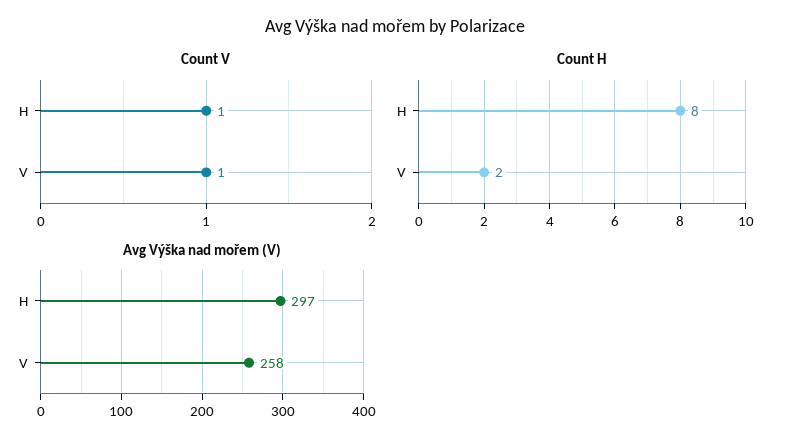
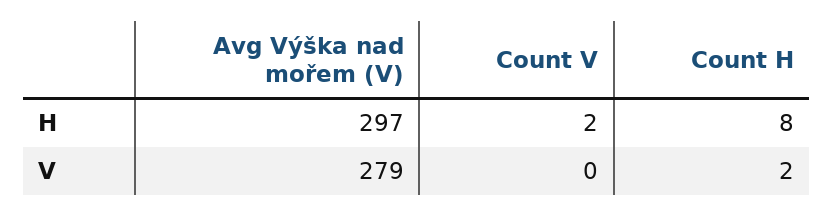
Count V, H: 1 -> 2
Count V, V: 1 -> 0
Avg Výška nad mořem (V), V: 258 -> 279

